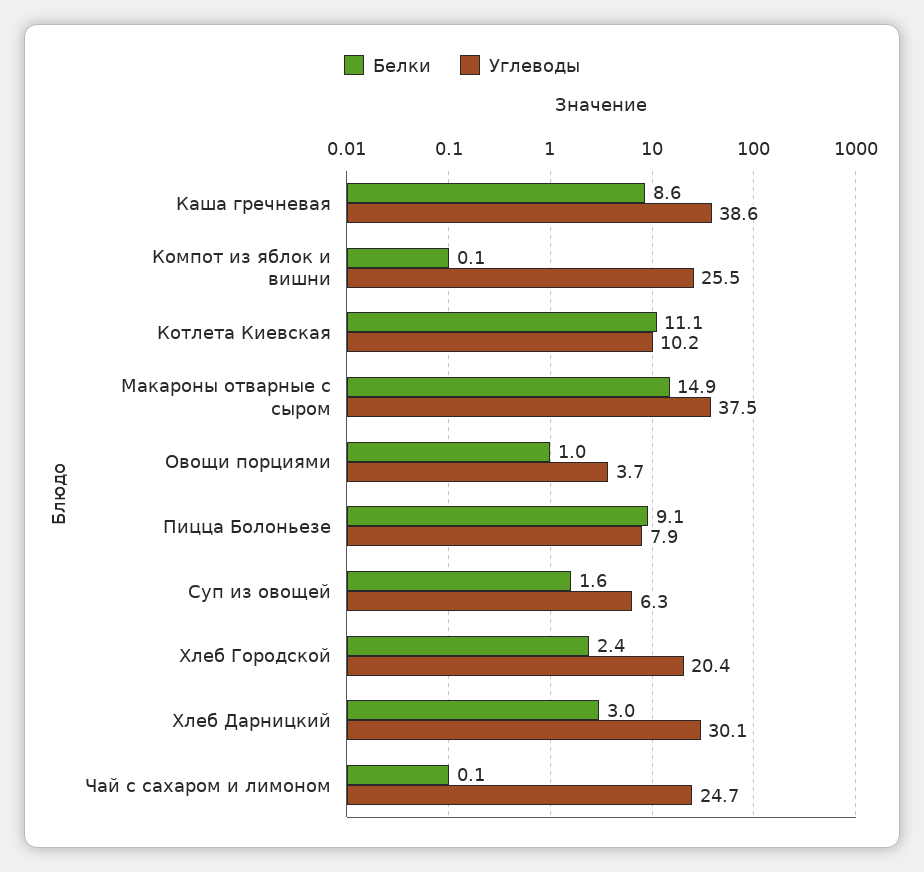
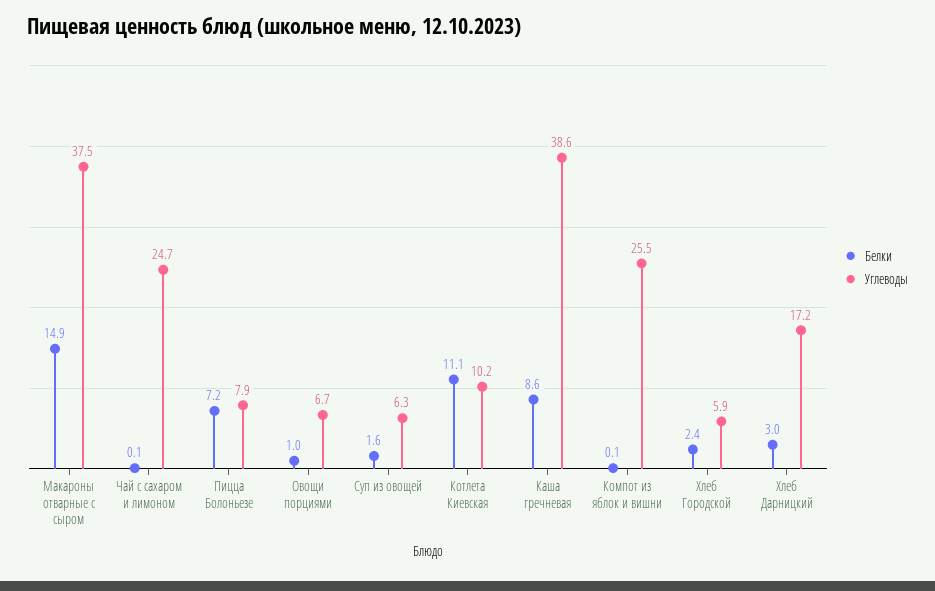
Углеводы, Овощи порциями: 3.7 -> 6.7
Белки, Пицца Болоньезе: 9.1 -> 7.2
Углеводы, Хлеб Городской: 20.4 -> 5.9
Углеводы, Хлеб Дарницкий: 30.1 -> 17.2

